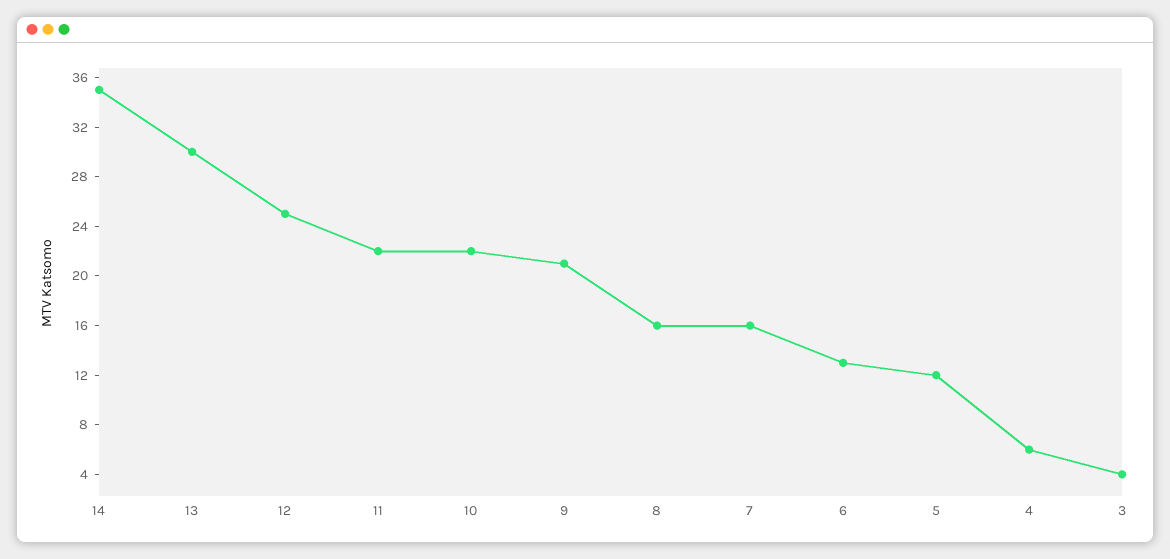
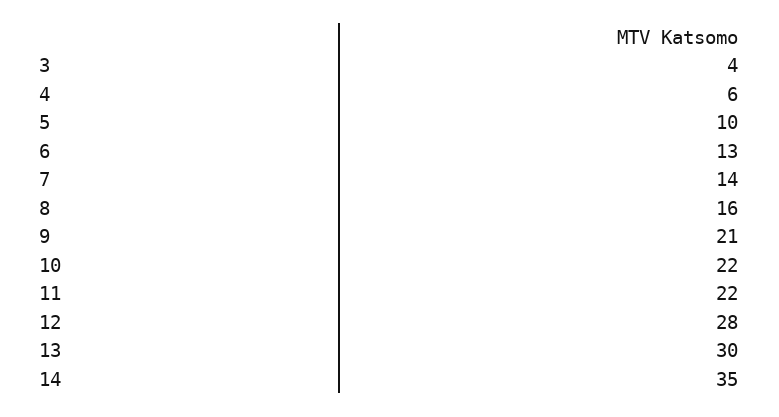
12: 25 -> 28
7: 16 -> 14
5: 12 -> 10

